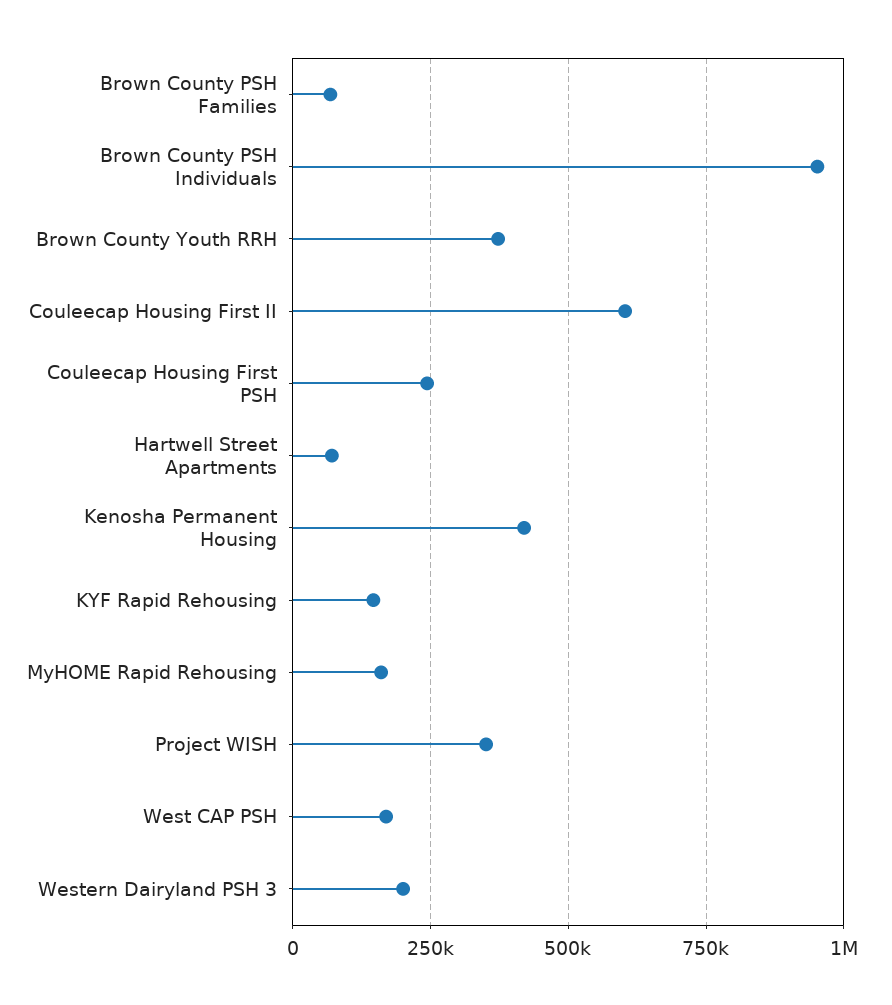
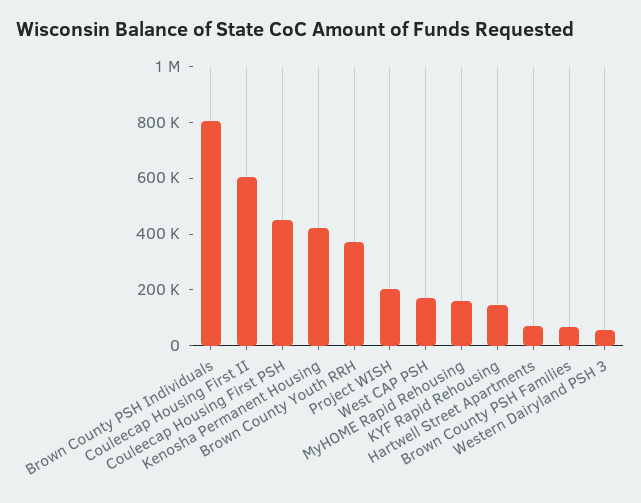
Brown County PSH Individuals: 950000 -> 800000
Couleecap Housing First PSH: 250000 -> 450000
Project WISH: 350000 -> 200000
Western Dairyland PSH 3: 200000 -> 50000

